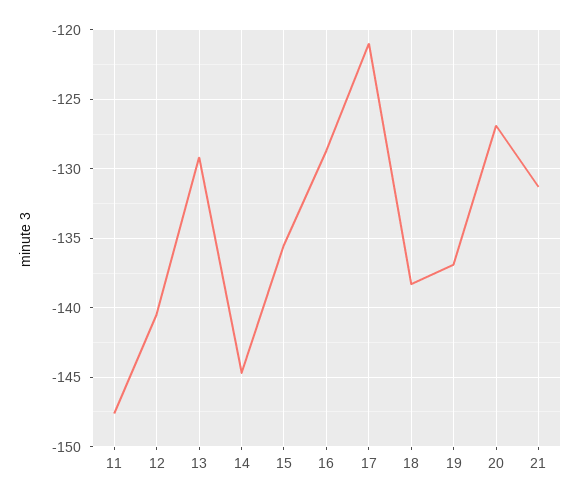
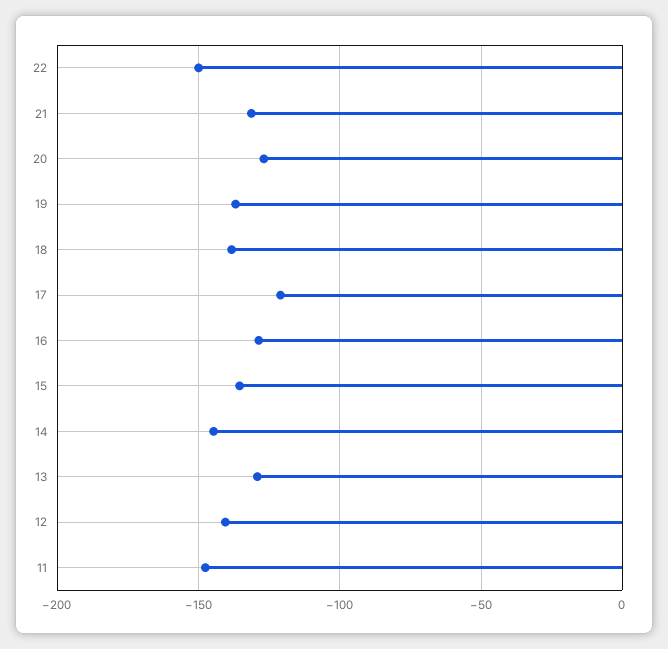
22: none -> -150

